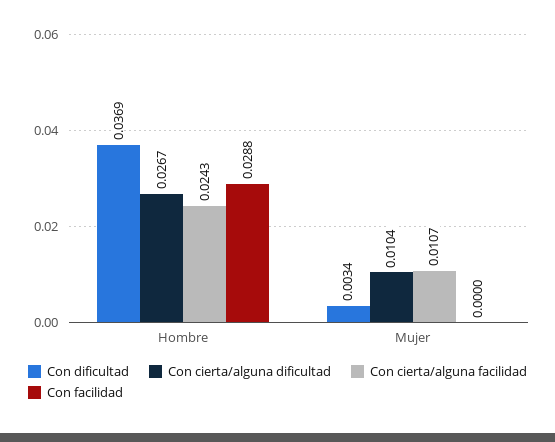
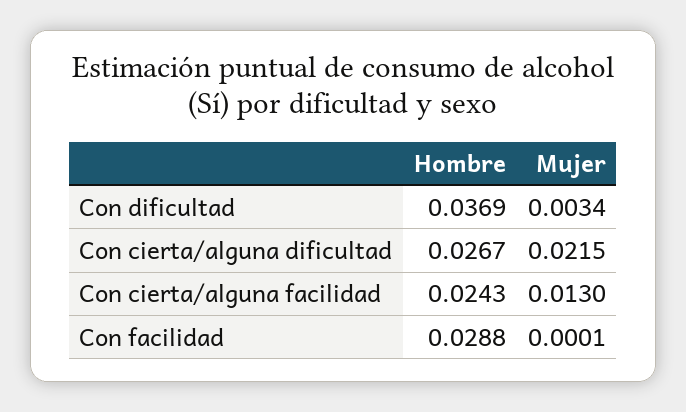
Con cierta/alguna dificultad, Mujer: 0.0104 -> 0.0215
Con cierta/alguna facilidad, Mujer: 0.0107 -> 0.013
Con facilidad, Mujer: 0 -> 0.0001

